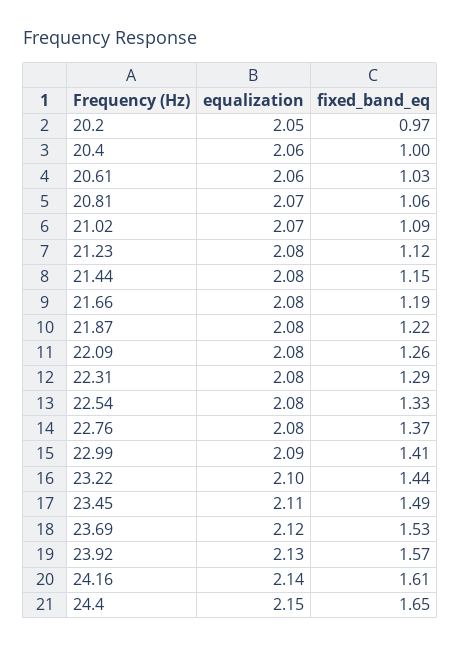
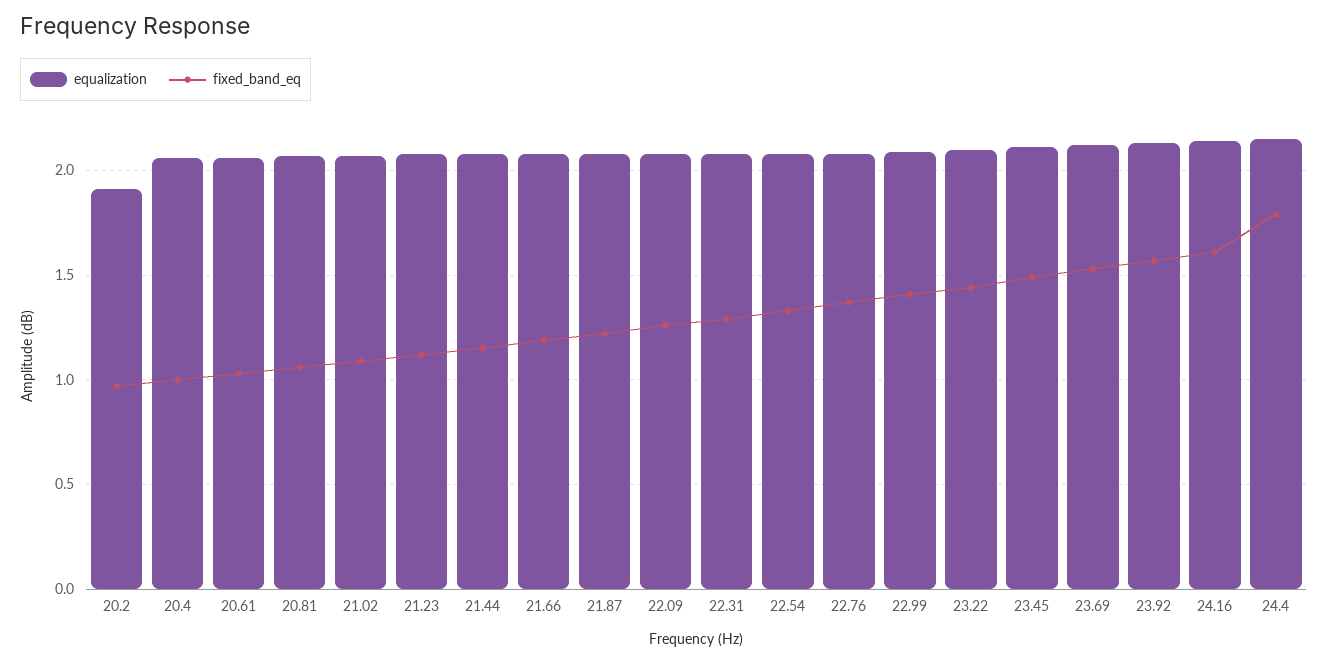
equalization, 20.2: 2.05 -> 1.9
fixed_band_eq, 24.4: 1.65 -> 1.8

